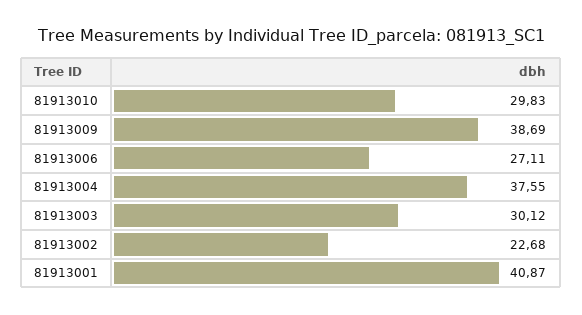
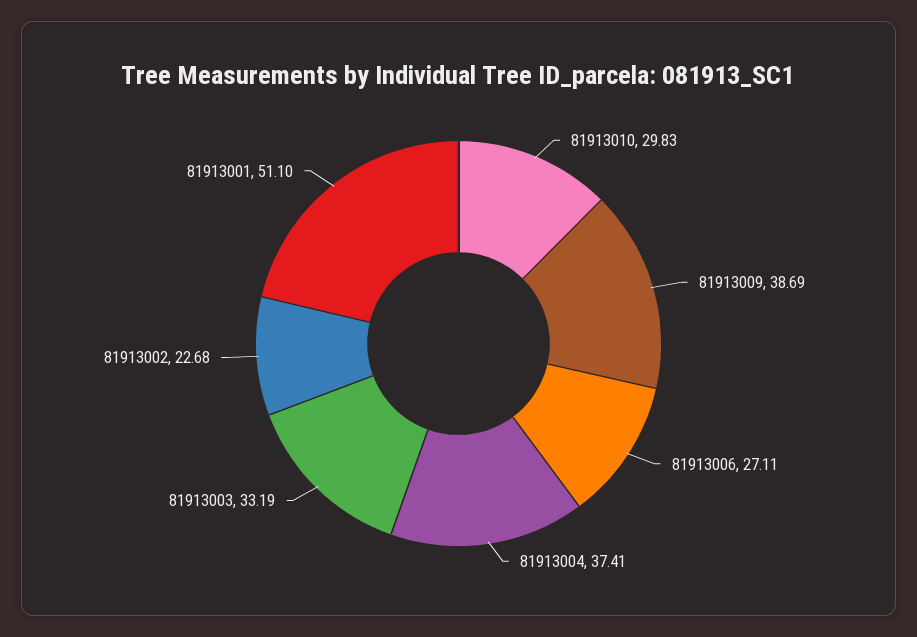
81913004: 37.55 -> 37.41
81913003: 30.12 -> 33.19
81913001: 40.87 -> 51.1

